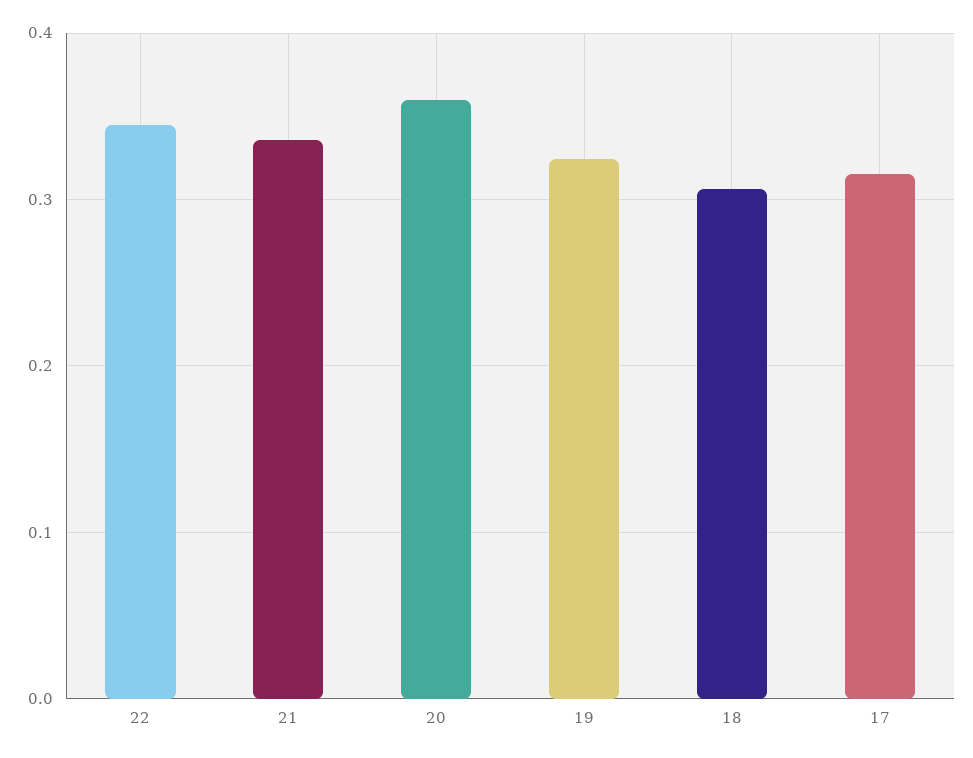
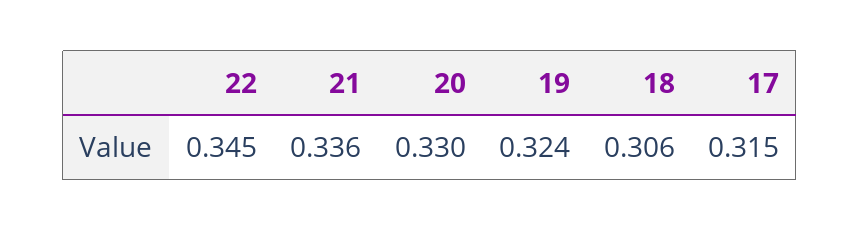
20: 0.36 -> 0.33

